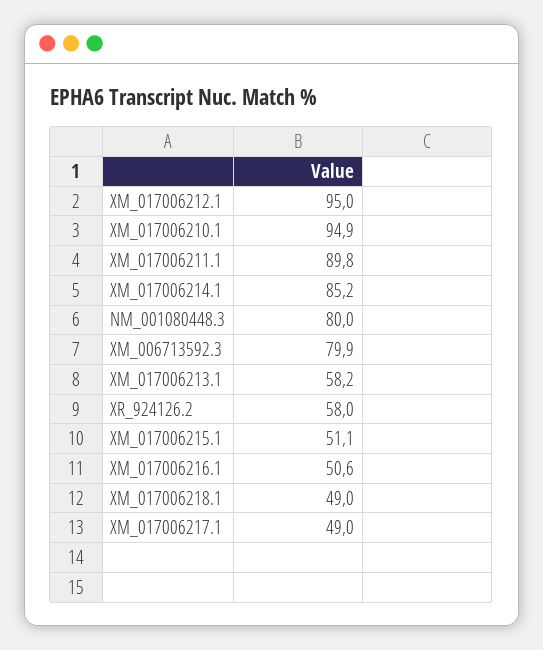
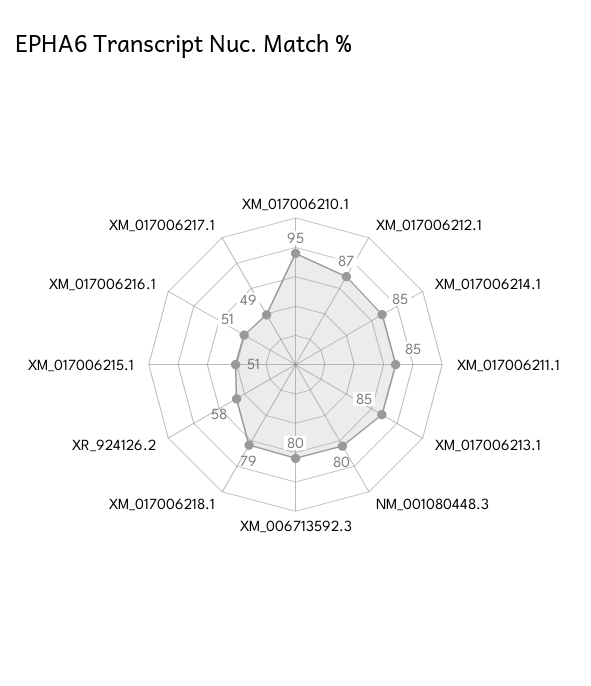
XM_017006212.1: 95 -> 87
XM_017006211.1: 89.8 -> 85
XM_017006213.1: 58.2 -> 85
XM_017006218.1: 49 -> 79

